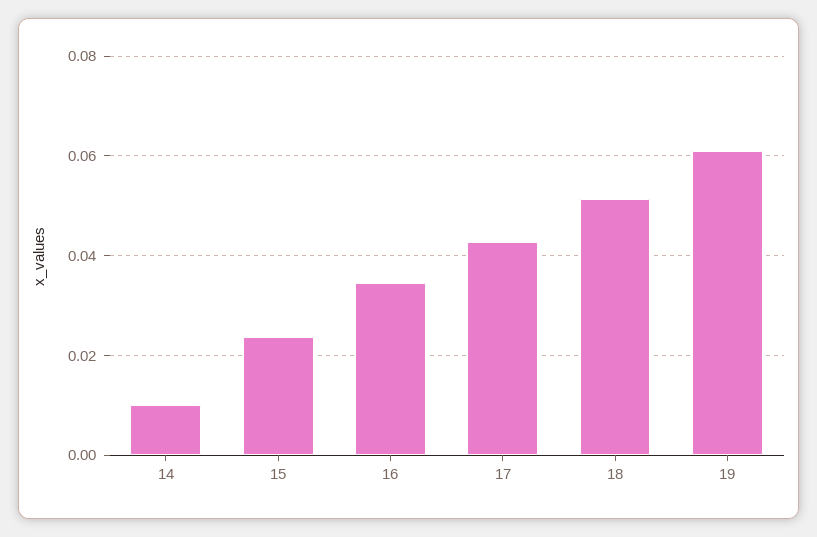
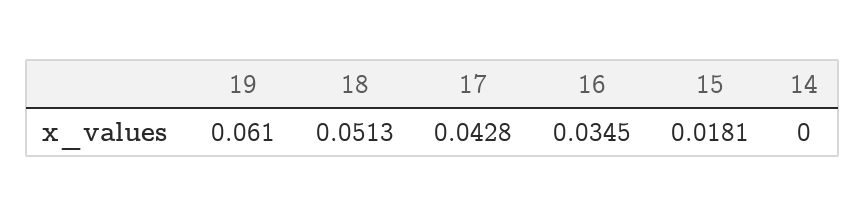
14: 0.01 -> 0
15: 0.024 -> 0.0181

